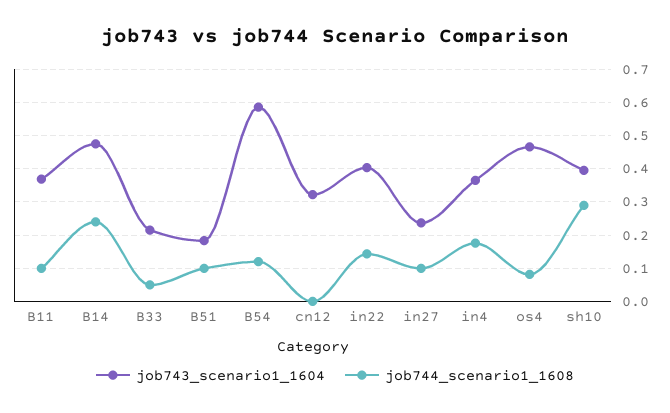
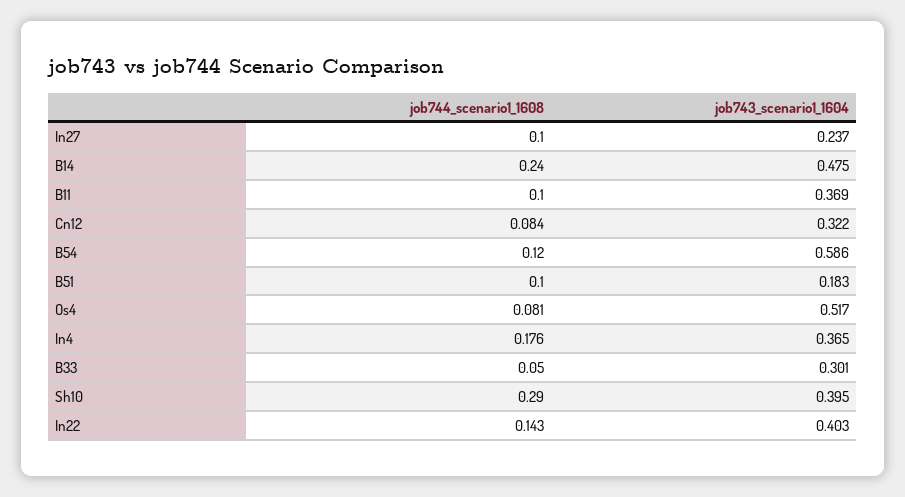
job743_scenario1_1604, B33: 0.22 -> 0.301
job744_scenario1_1608, cn12: 0 -> 0.084
job743_scenario1_1604, os4: 0.46 -> 0.517

